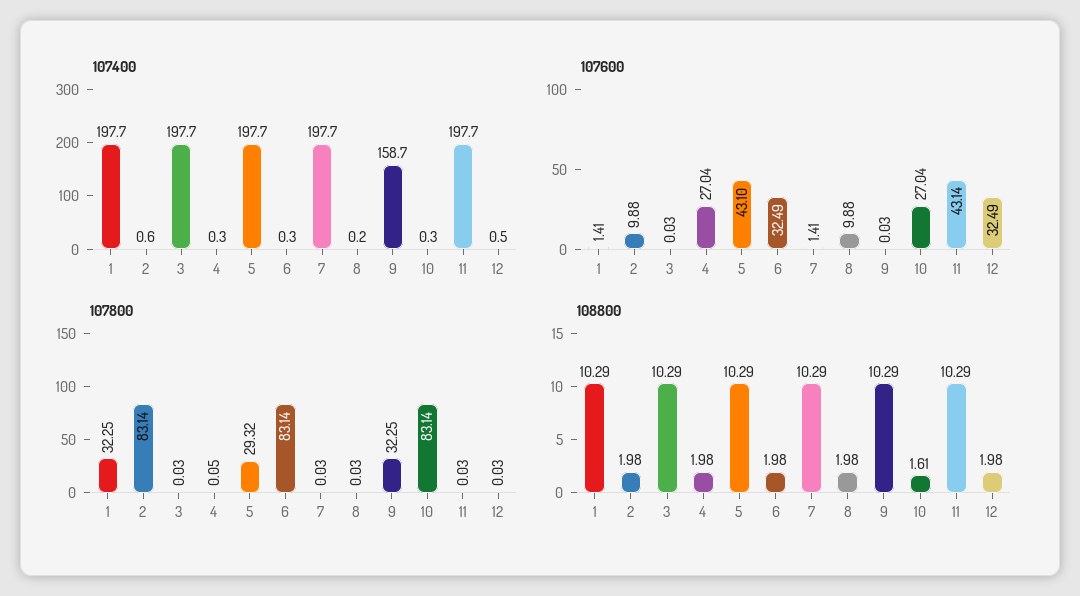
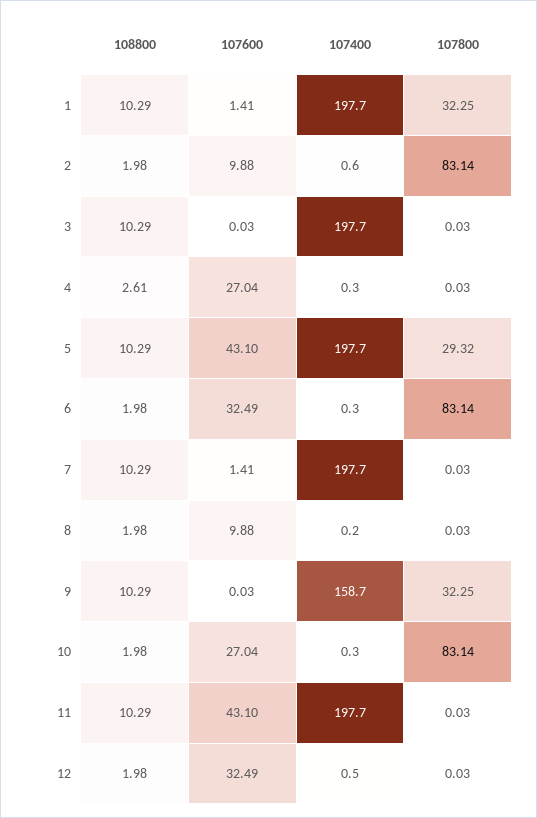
107600, 11: 43.14 -> 43.1
107800, 4: 0.05 -> 0.03
108800, 4: 1.98 -> 2.61
108800, 10: 1.61 -> 1.98

